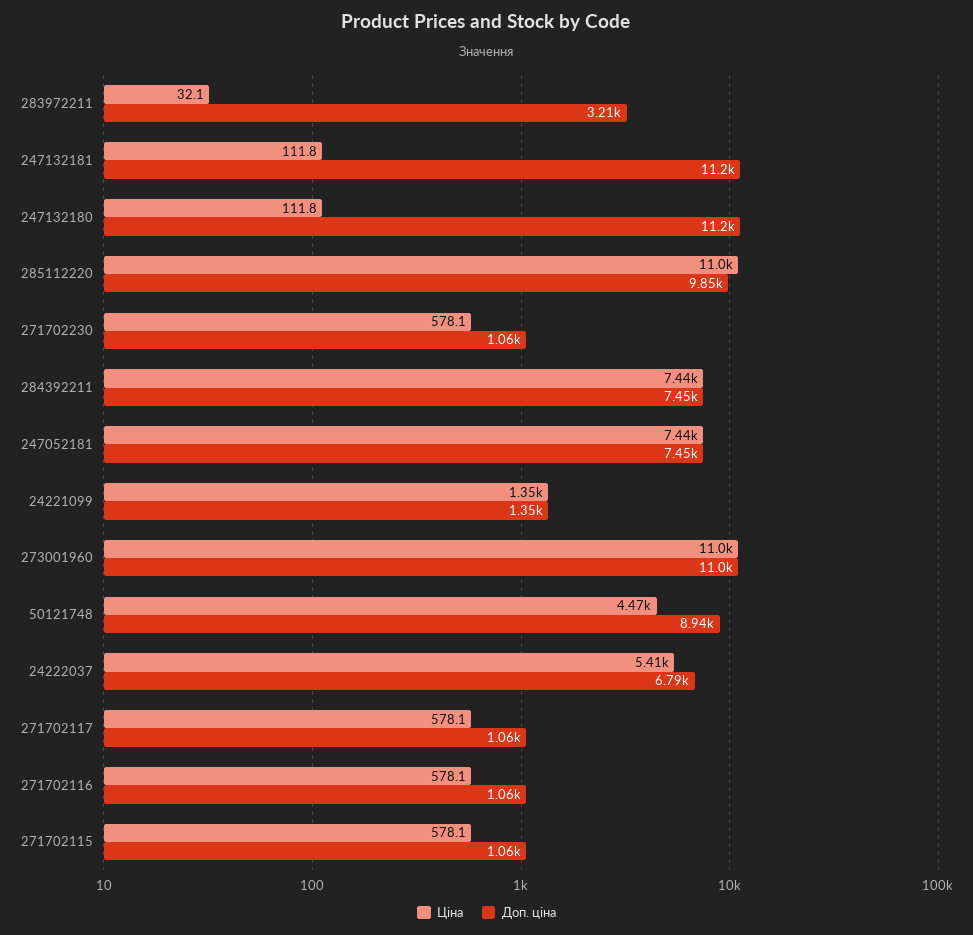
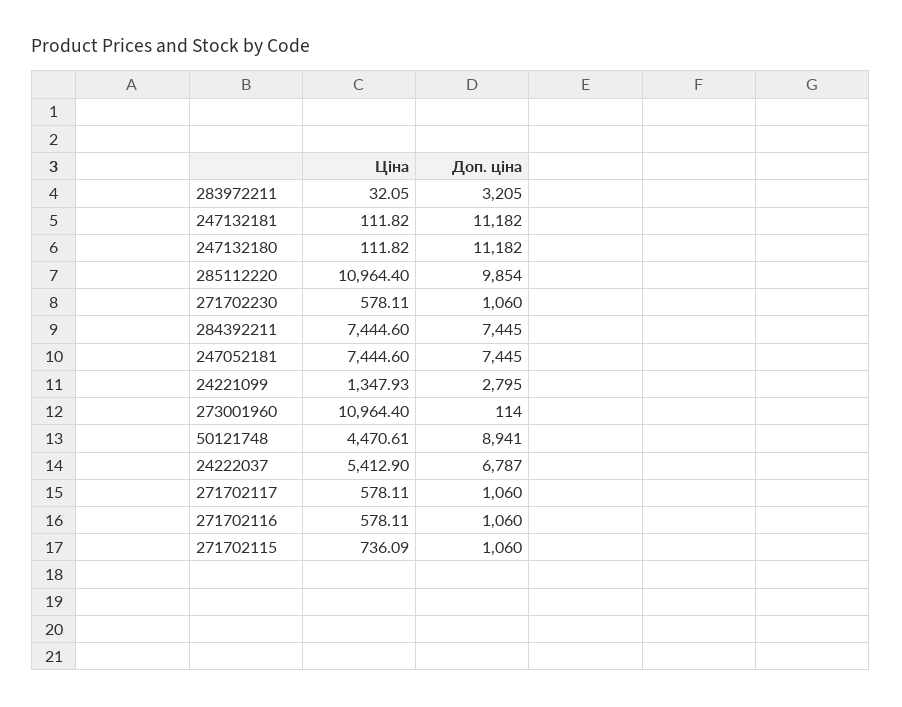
Доп. ціна, 24221099: 1350 -> 2795
Доп. ціна, 273001960: 11000 -> 114
Ціна, 271702115: 578.1 -> 736.09

